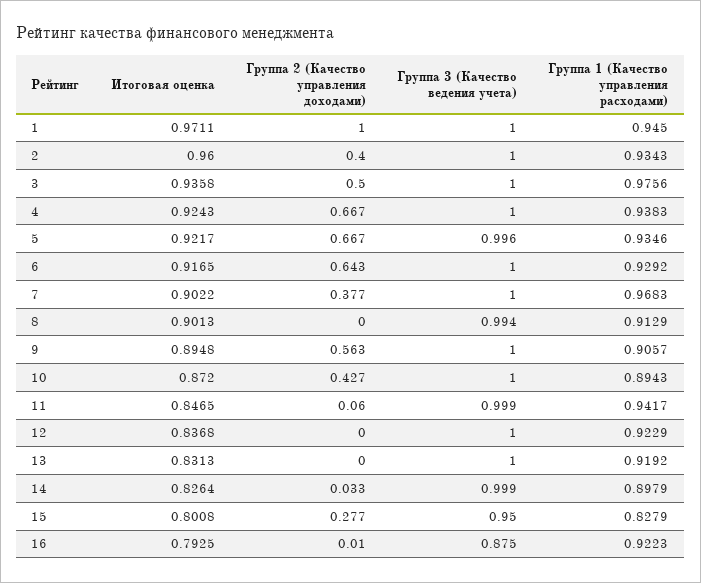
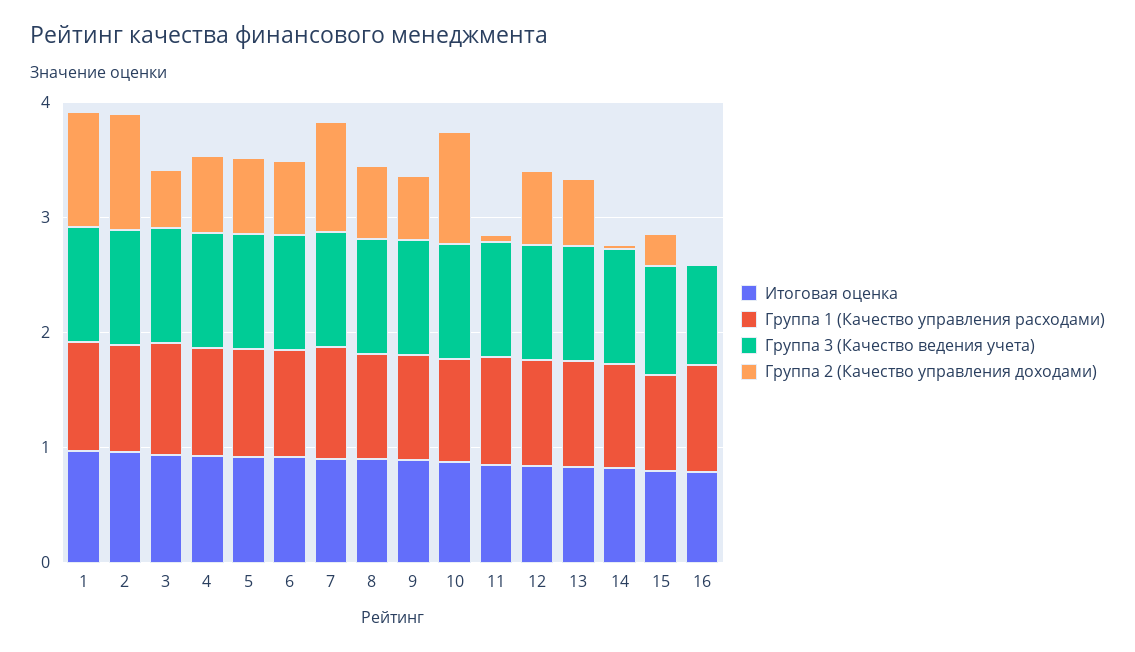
Группа 2 (Качество управления доходами), 2: 0.4 -> 1
Группа 2 (Качество управления доходами), 7: 0.377 -> 1
Группа 2 (Качество управления доходами), 8: 0 -> 0.6
Группа 2 (Качество управления доходами), 10: 0.427 -> 1
Группа 2 (Качество управления доходами), 12: 0 -> 0.6
Группа 2 (Качество управления доходами), 13: 0 -> 0.6

